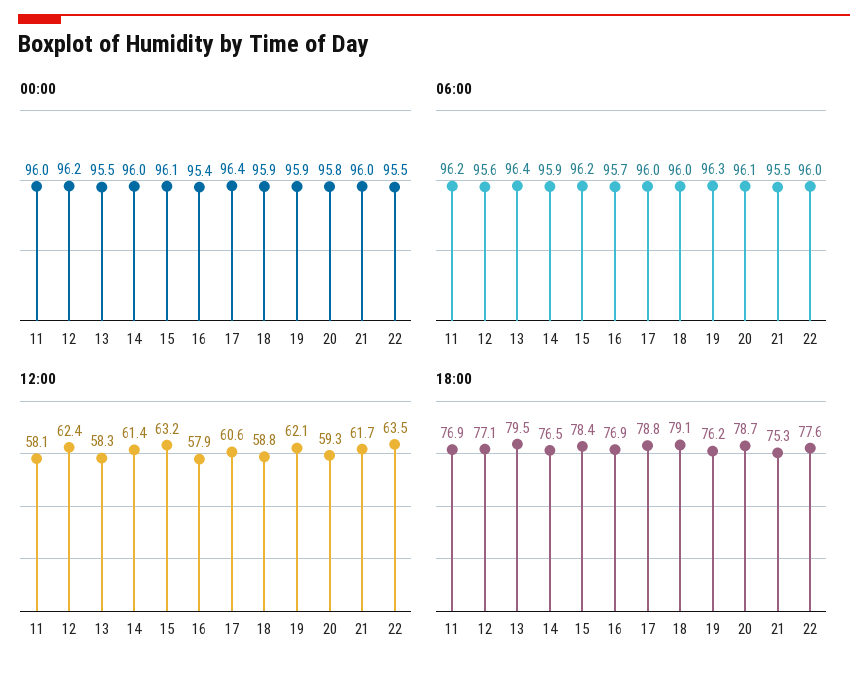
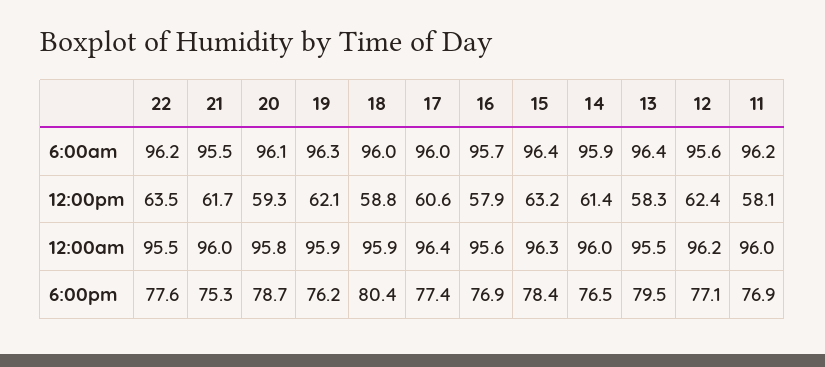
00:00, 15: 96.1 -> 96.3
00:00, 16: 95.4 -> 95.6
06:00, 15: 96.2 -> 96.4
06:00, 22: 96 -> 96.2
18:00, 17: 78.8 -> 77.4
18:00, 18: 79.1 -> 80.4

